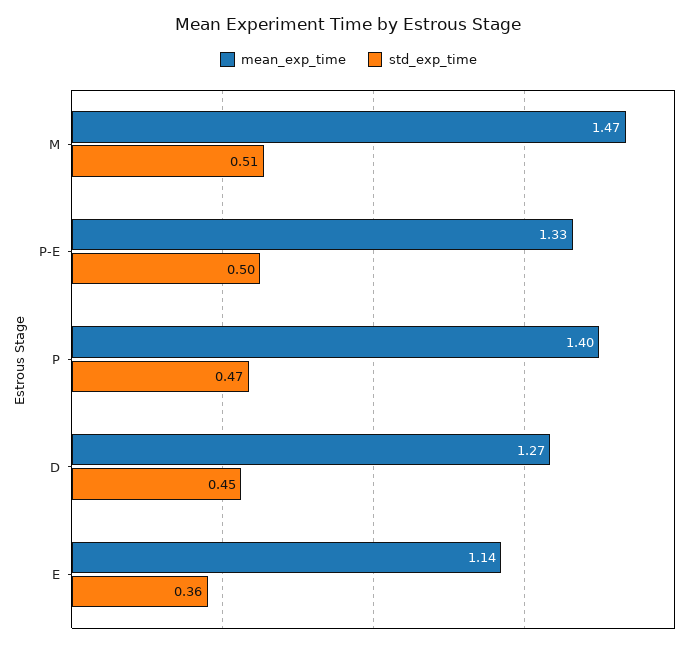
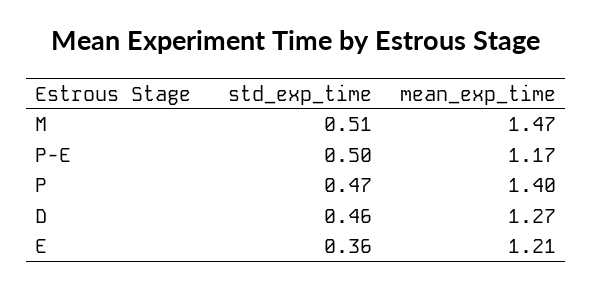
mean_exp_time, P-E: 1.33 -> 1.17
std_exp_time, D: 0.45 -> 0.46
mean_exp_time, E: 1.14 -> 1.21

